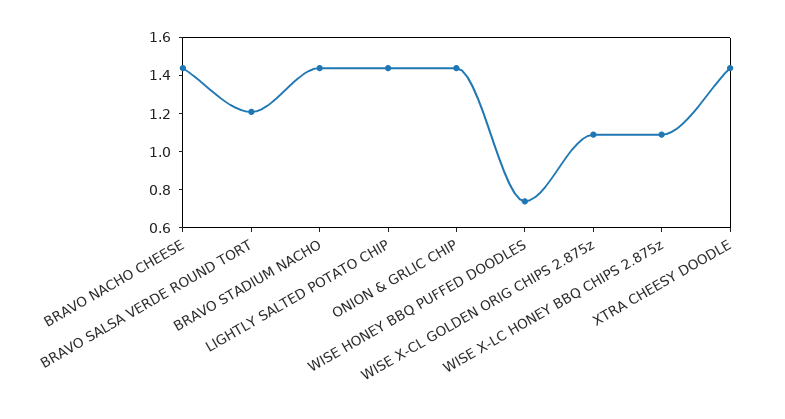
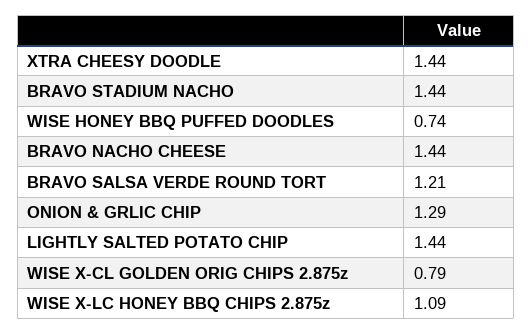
ONION & GRLIC CHIP: 1.45 -> 1.29
WISE X-CL GOLDEN ORIG CHIPS 2.875z: 1.1 -> 0.79

